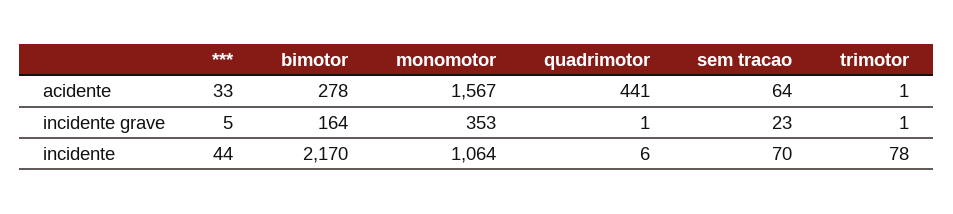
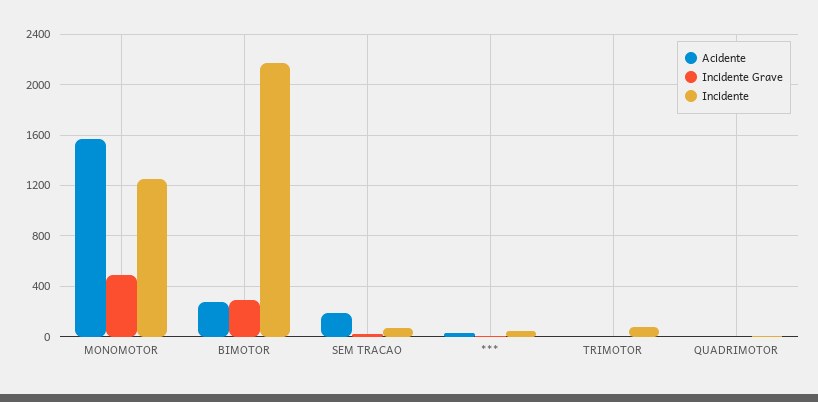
acidente, quadrimotor: 441 -> 0
acidente, sem tracao: 64 -> 200
incidente grave, bimotor: 164 -> 300
incidente grave, monomotor: 353 -> 500
incidente, monomotor: 1064 -> 1250

